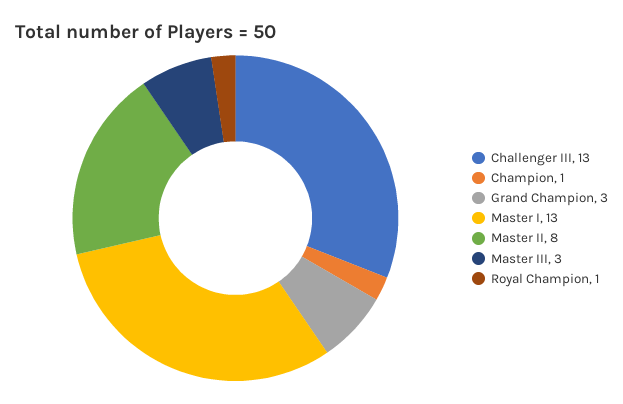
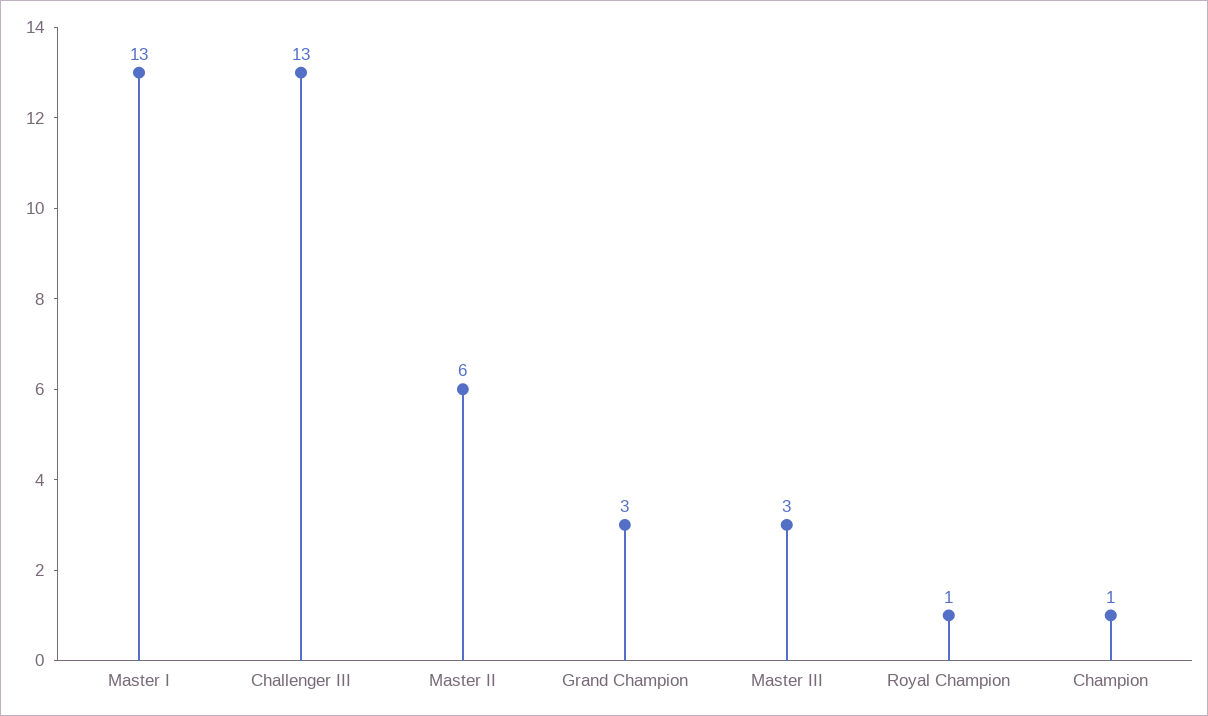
Master II: 8 -> 6

